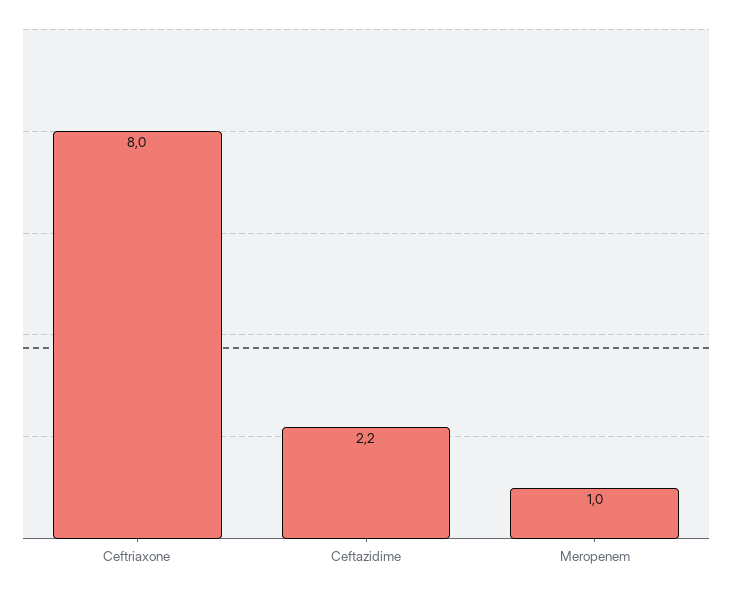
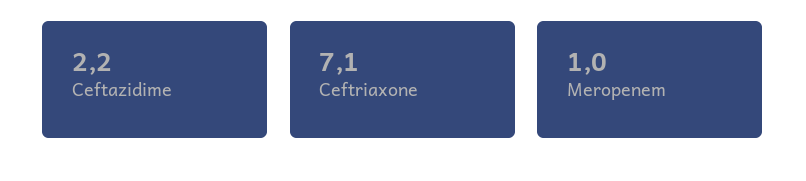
Ceftriaxone: 8 -> 7.1

